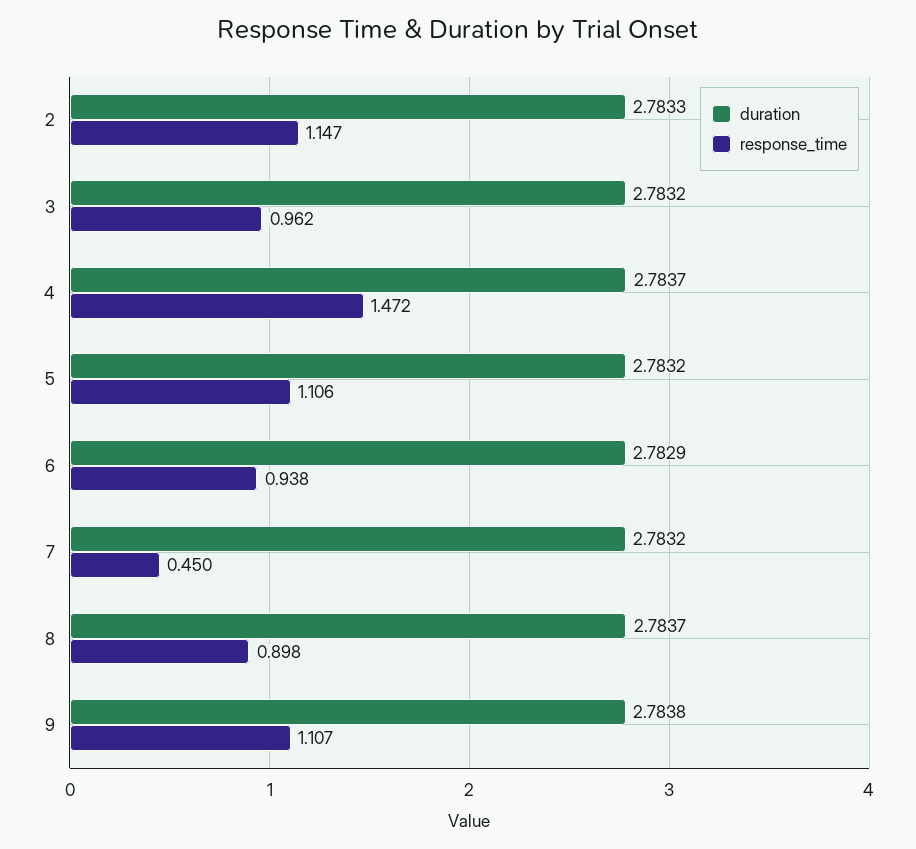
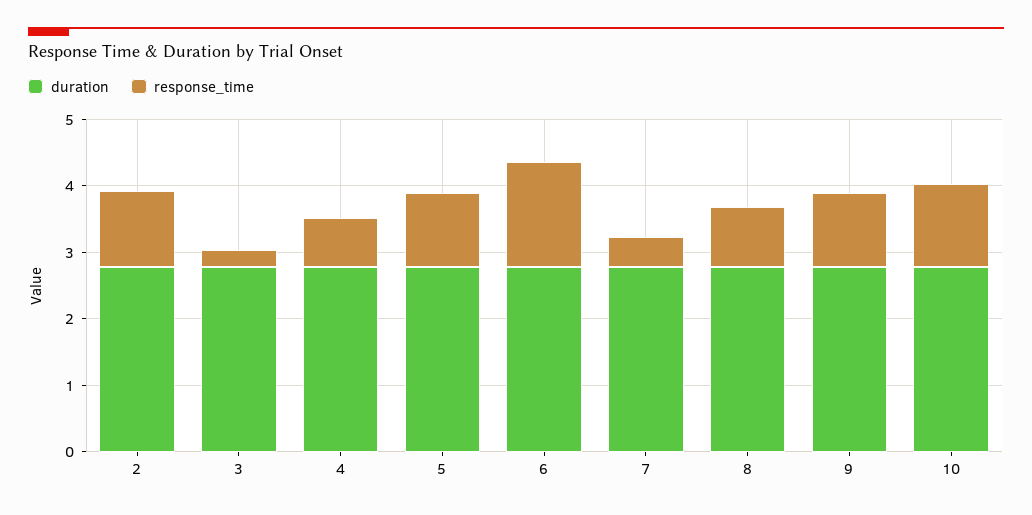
response_time, 3: 0.962 -> 0.2
response_time, 4: 1.472 -> 0.8
response_time, 6: 0.938 -> 1.6
duration, 10: none -> 2.8
response_time, 10: none -> 1.2

